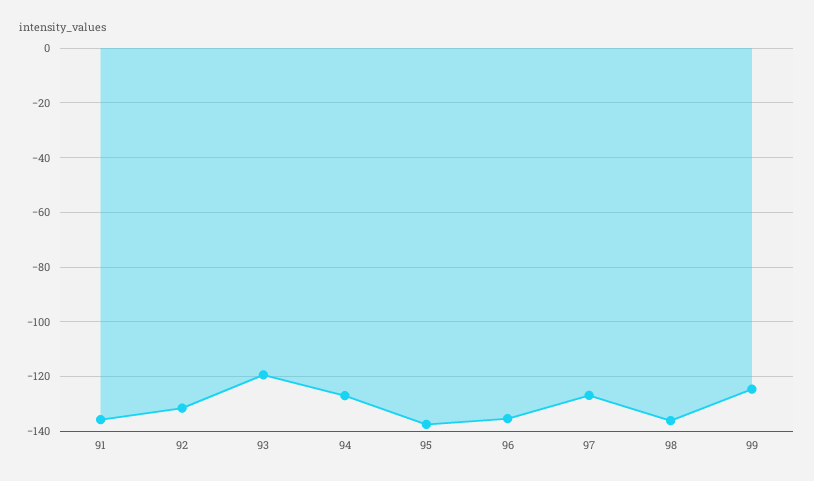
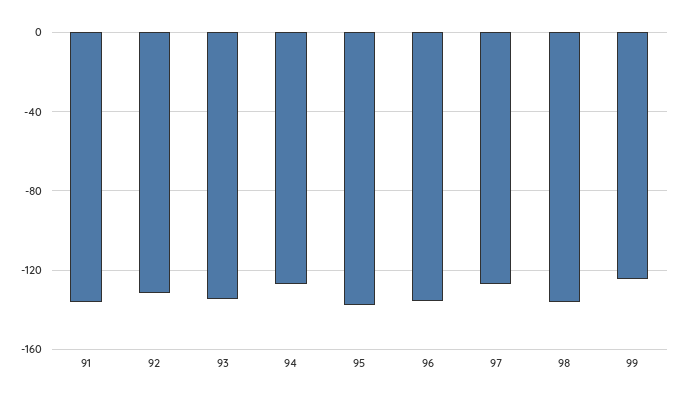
93: -120 -> -135

